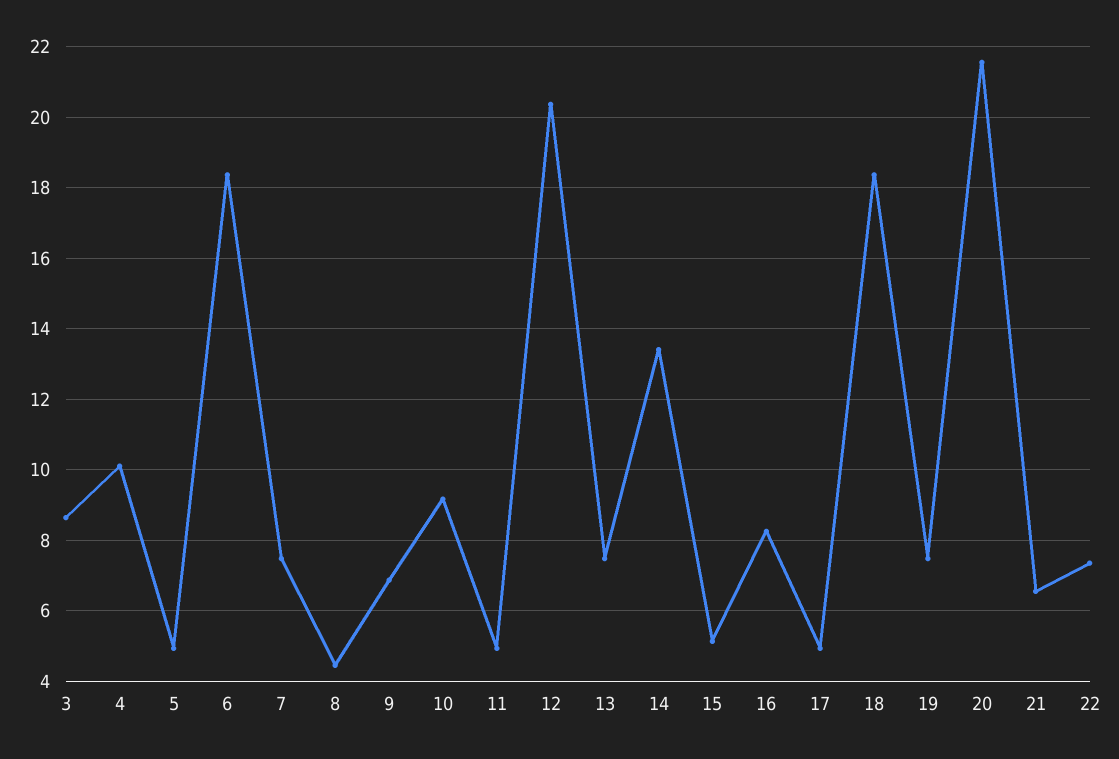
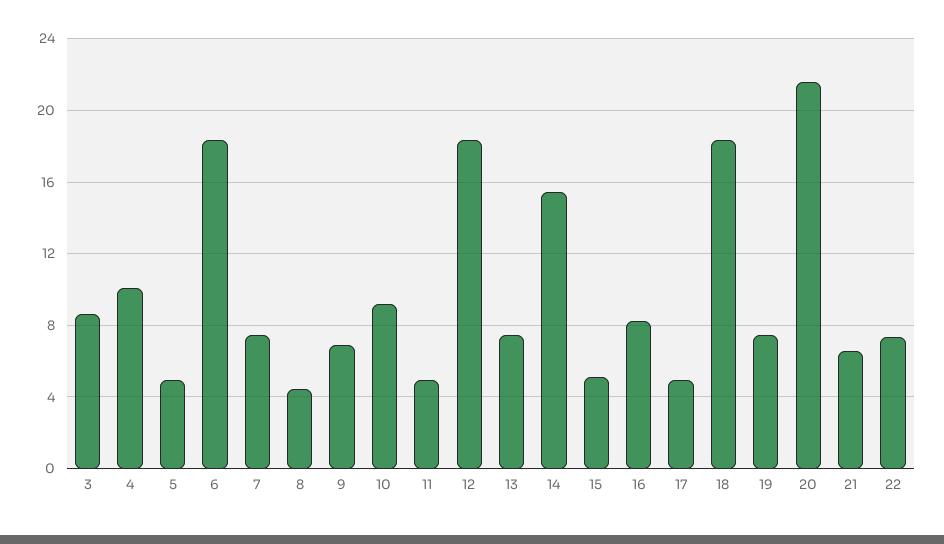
12: 20.4 -> 18.5
14: 13.4 -> 15.5

